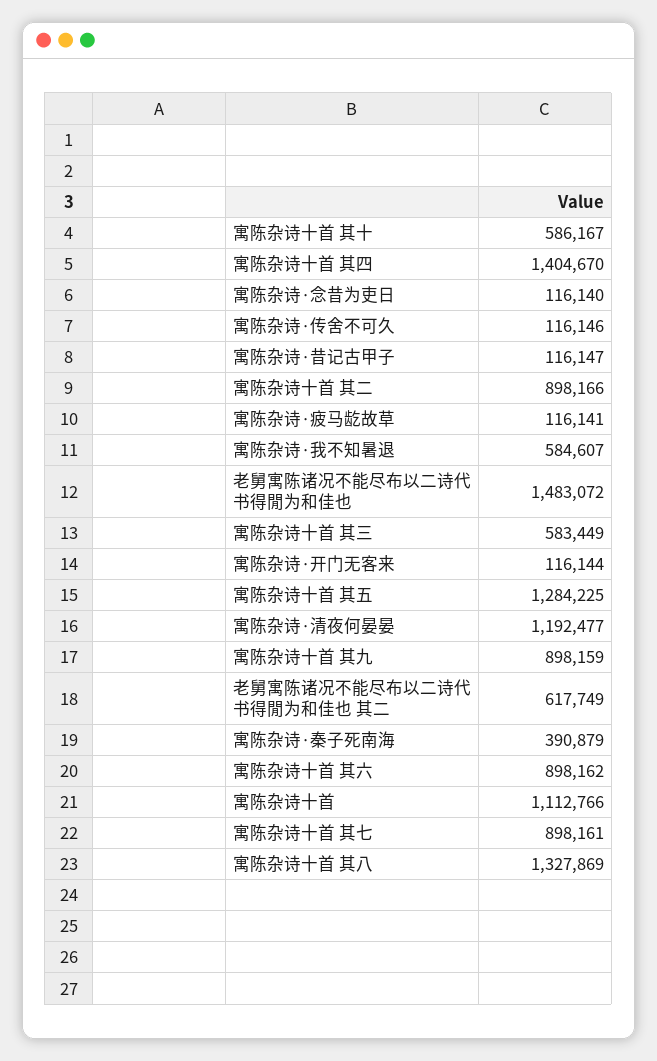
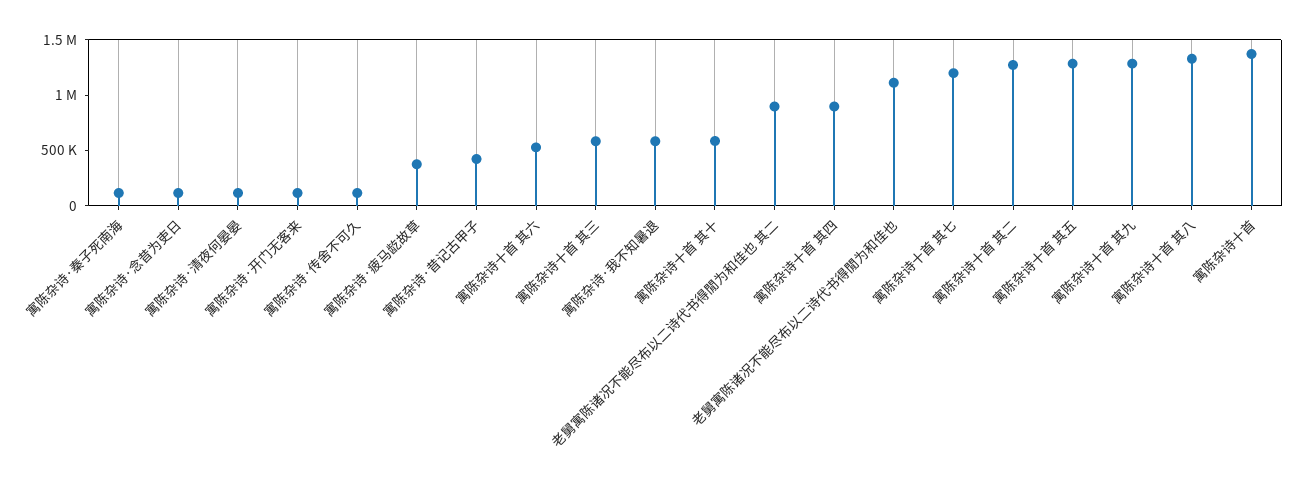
寓陈杂诗十首 其四: 1404670 -> 900000
寓陈杂诗·昔记古甲子: 116147 -> 400000
寓陈杂诗十首 其二: 898166 -> 1300000
寓陈杂诗·疲马龁故草: 116141 -> 400000
老舅寓陈诸况不能尽布以二诗代书得閒为和佳也: 1483072 -> 1100000
寓陈杂诗·清夜何晏晏: 1192477 -> 100000
寓陈杂诗十首 其九: 898159 -> 1300000
老舅寓陈诸况不能尽布以二诗代书得閒为和佳也 其二: 617749 -> 900000
寓陈杂诗·秦子死南海: 390879 -> 100000
寓陈杂诗十首 其六: 898162 -> 500000
寓陈杂诗十首: 1112766 -> 1400000
寓陈杂诗十首 其七: 898161 -> 1200000

